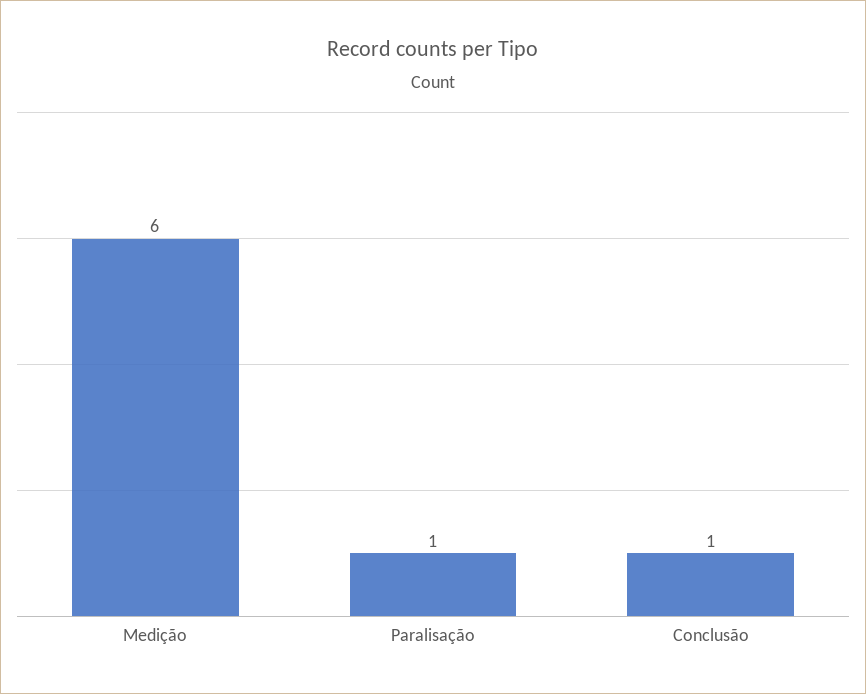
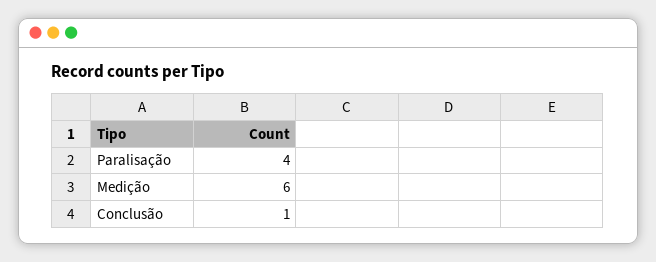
Paralisação: 1 -> 4

